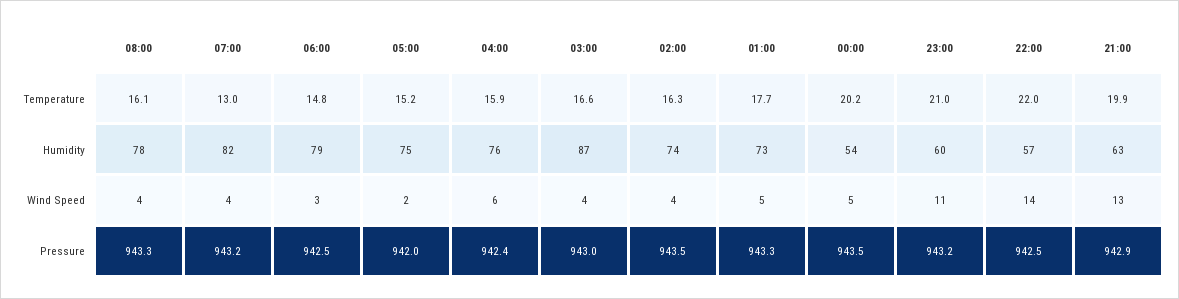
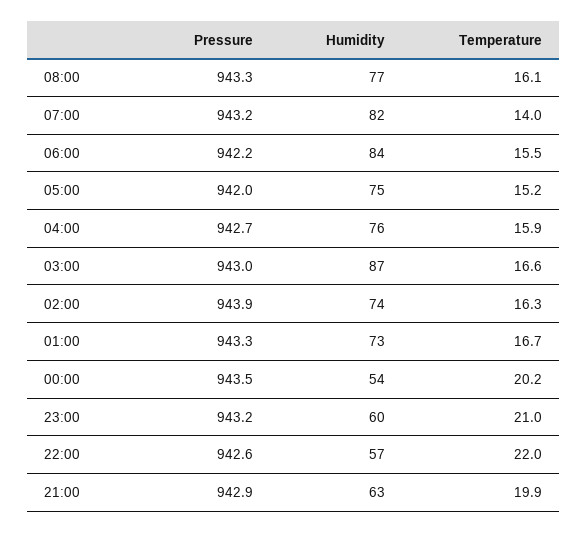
07:00, Temperature: 13 -> 14
06:00, Temperature: 14.8 -> 15.5
01:00, Temperature: 17.7 -> 16.7
08:00, Humidity: 78 -> 77
06:00, Humidity: 79 -> 84
08:00, Wind Speed: 4 -> none
07:00, Wind Speed: 4 -> none
06:00, Wind Speed: 3 -> none
05:00, Wind Speed: 2 -> none
04:00, Wind Speed: 6 -> none
03:00, Wind Speed: 4 -> none
02:00, Wind Speed: 4 -> none
01:00, Wind Speed: 5 -> none
00:00, Wind Speed: 5 -> none
23:00, Wind Speed: 11 -> none
22:00, Wind Speed: 14 -> none
21:00, Wind Speed: 13 -> none
06:00, Pressure: 942.5 -> 942.2
04:00, Pressure: 942.4 -> 942.7
02:00, Pressure: 943.5 -> 943.9
22:00, Pressure: 942.5 -> 942.6

